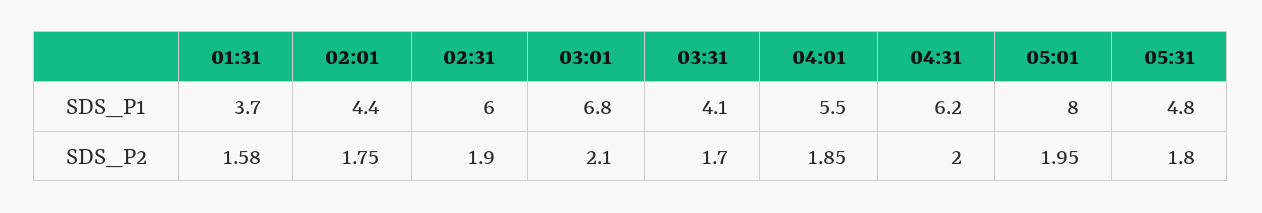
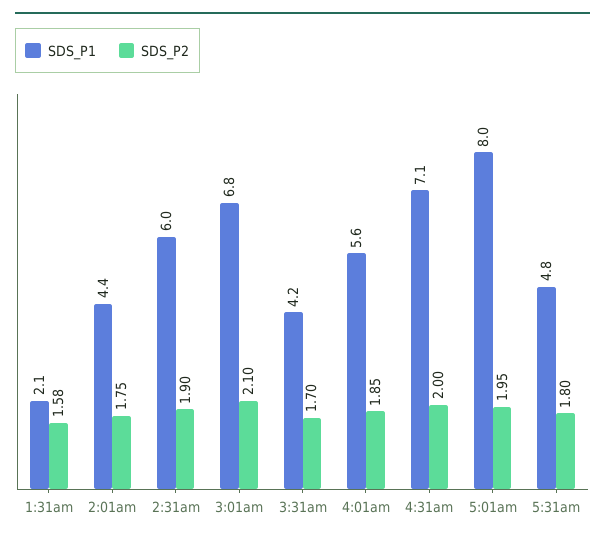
SDS_P1, 01:31: 3.7 -> 2.1
SDS_P1, 03:31: 4.1 -> 4.2
SDS_P1, 04:01: 5.5 -> 5.6
SDS_P1, 04:31: 6.2 -> 7.1

